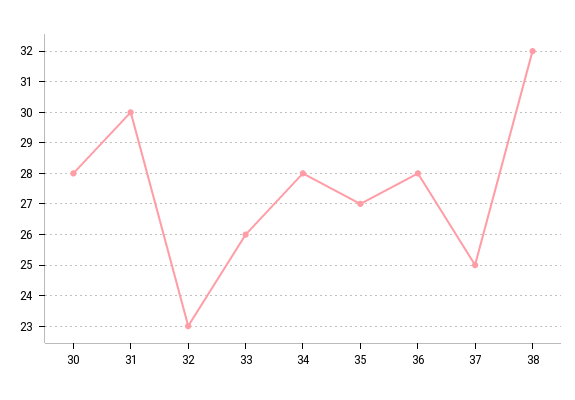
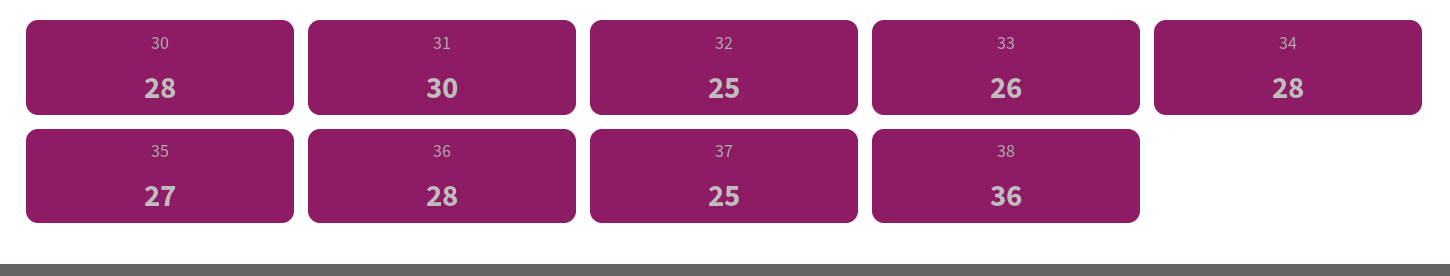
32: 23 -> 25
38: 32 -> 36

